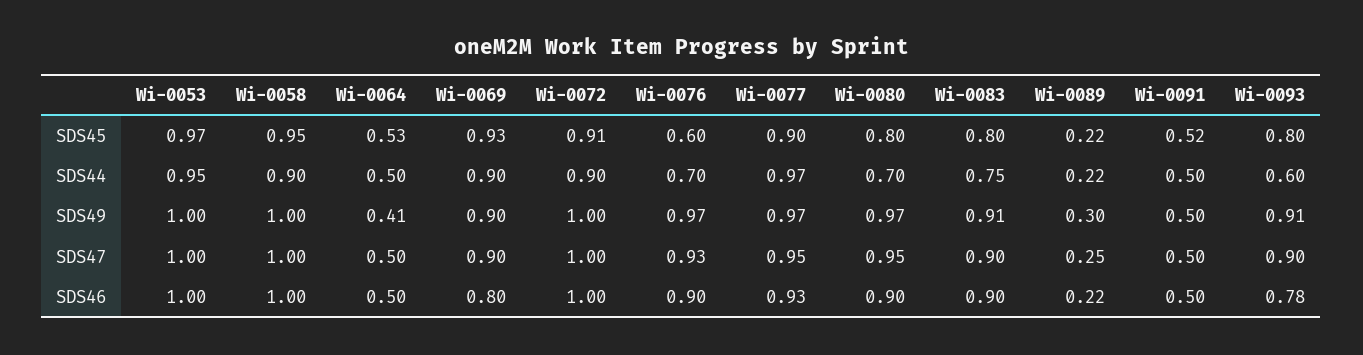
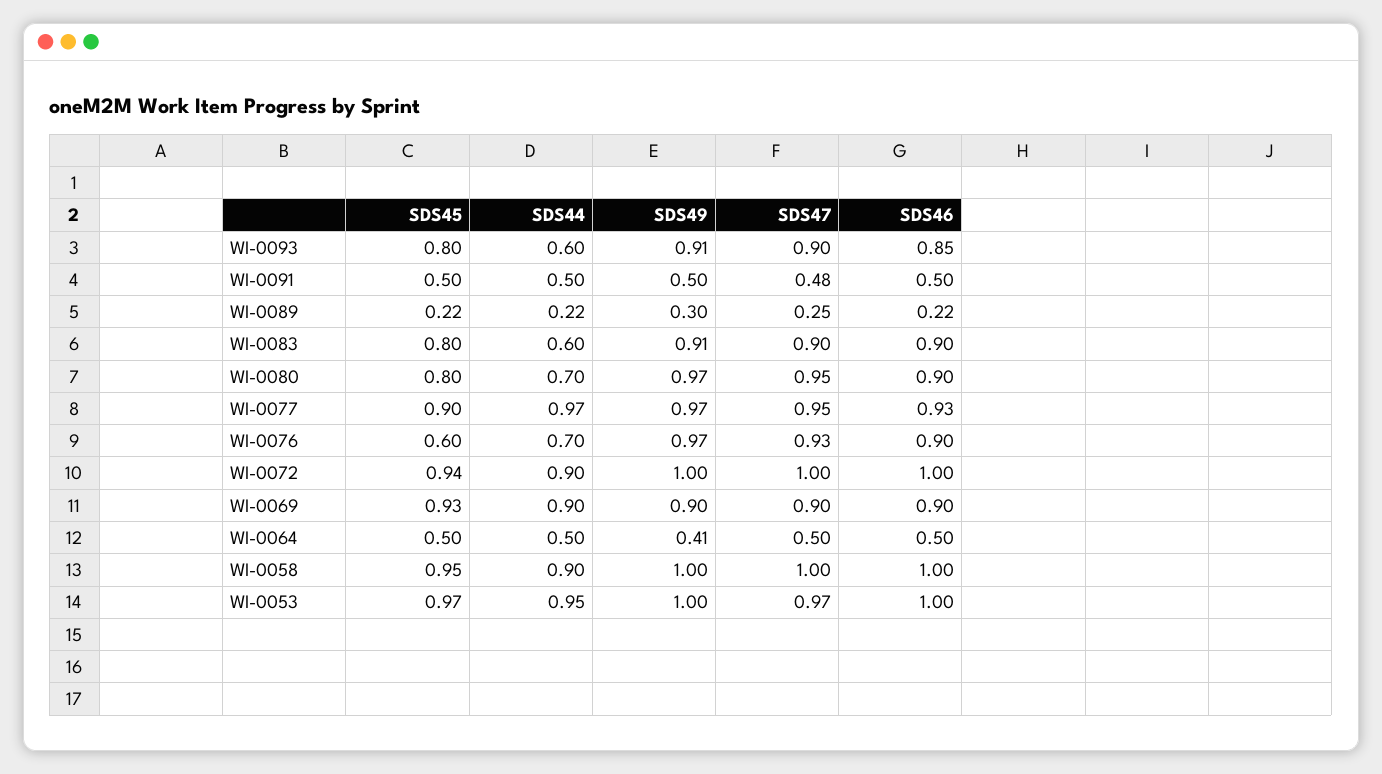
Wi-0064, SDS45: 0.53 -> 0.5
Wi-0072, SDS45: 0.91 -> 0.94
Wi-0091, SDS45: 0.52 -> 0.5
Wi-0083, SDS44: 0.75 -> 0.6
Wi-0053, SDS47: 1 -> 0.97
Wi-0091, SDS47: 0.5 -> 0.48
Wi-0069, SDS46: 0.8 -> 0.9
Wi-0093, SDS46: 0.78 -> 0.85

